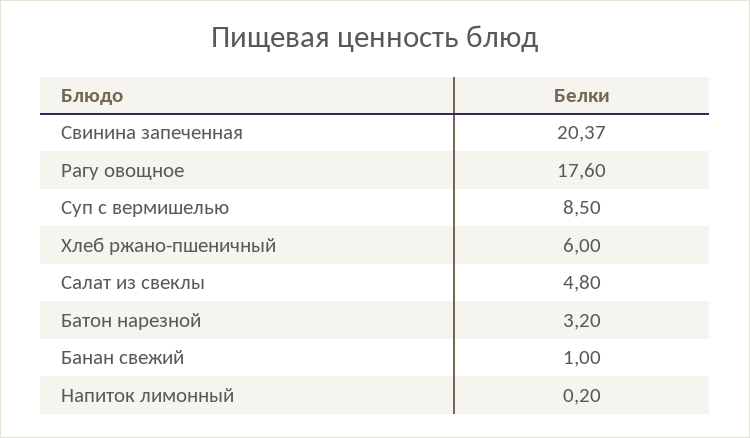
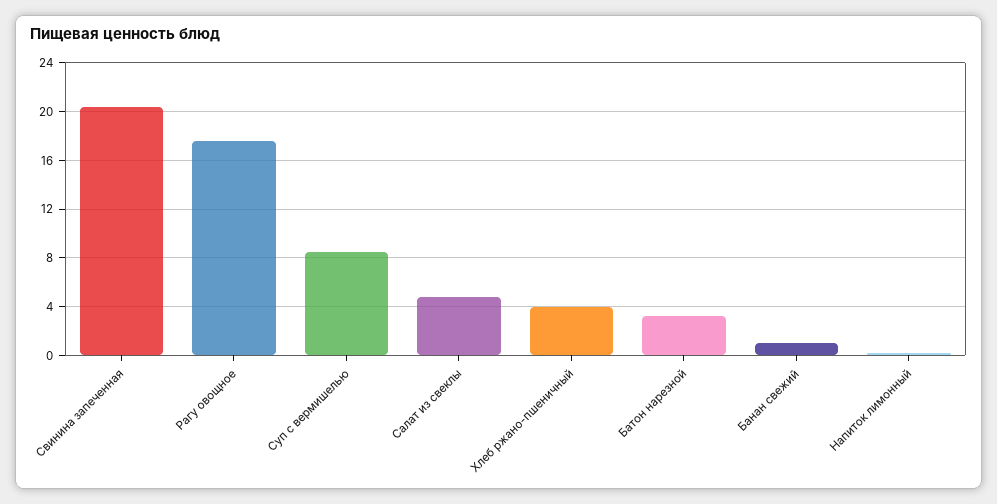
Хлеб ржано-пшеничный: 6 -> 4

